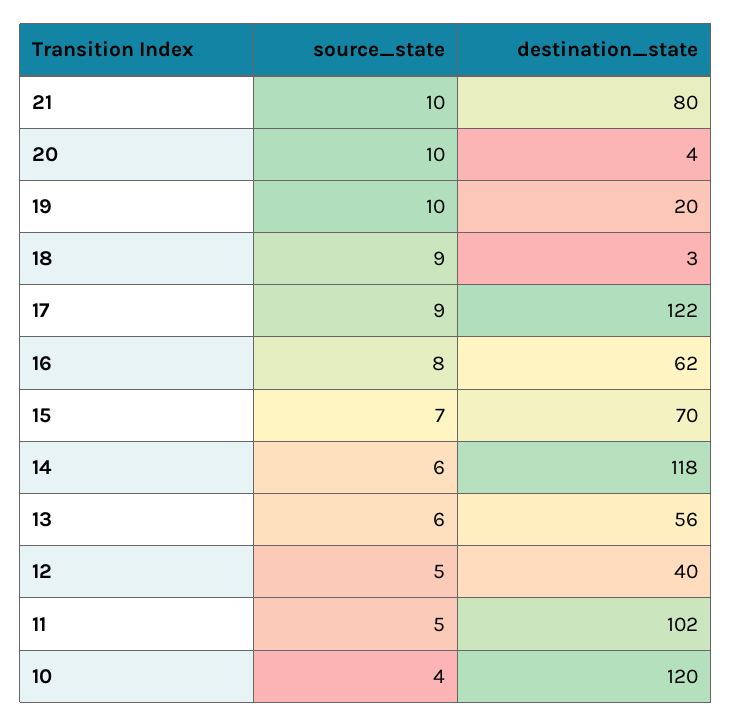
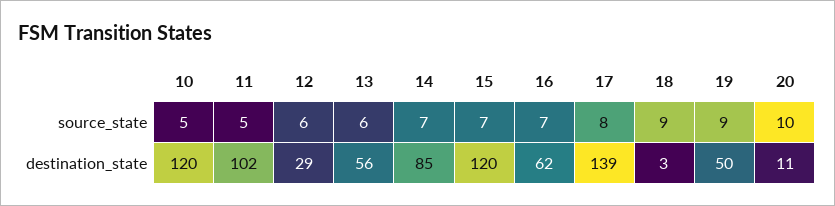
source_state, 21: 10 -> none
destination_state, 21: 80 -> none
destination_state, 20: 4 -> 11
source_state, 19: 10 -> 9
destination_state, 19: 20 -> 50
source_state, 17: 9 -> 8
destination_state, 17: 122 -> 139
source_state, 16: 8 -> 7
destination_state, 15: 70 -> 120
source_state, 14: 6 -> 7
destination_state, 14: 118 -> 85
source_state, 12: 5 -> 6
destination_state, 12: 40 -> 29
source_state, 10: 4 -> 5

